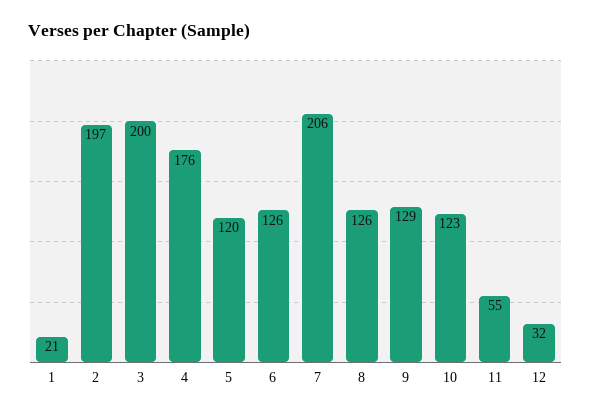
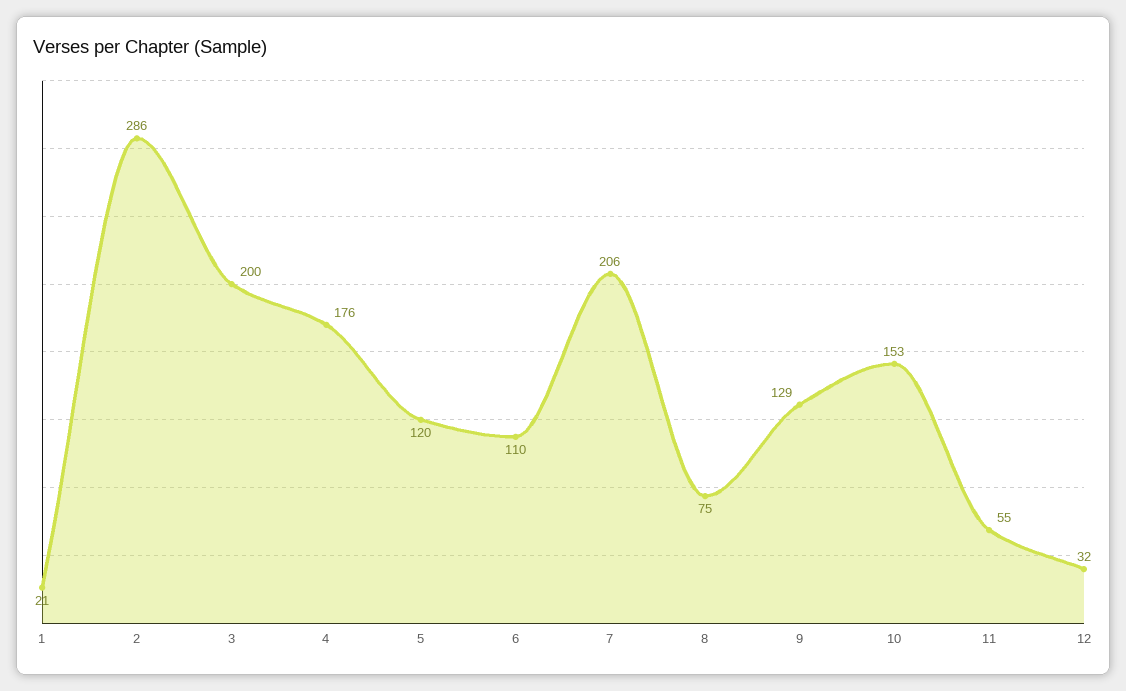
2: 197 -> 286
6: 126 -> 110
8: 126 -> 75
10: 123 -> 153

